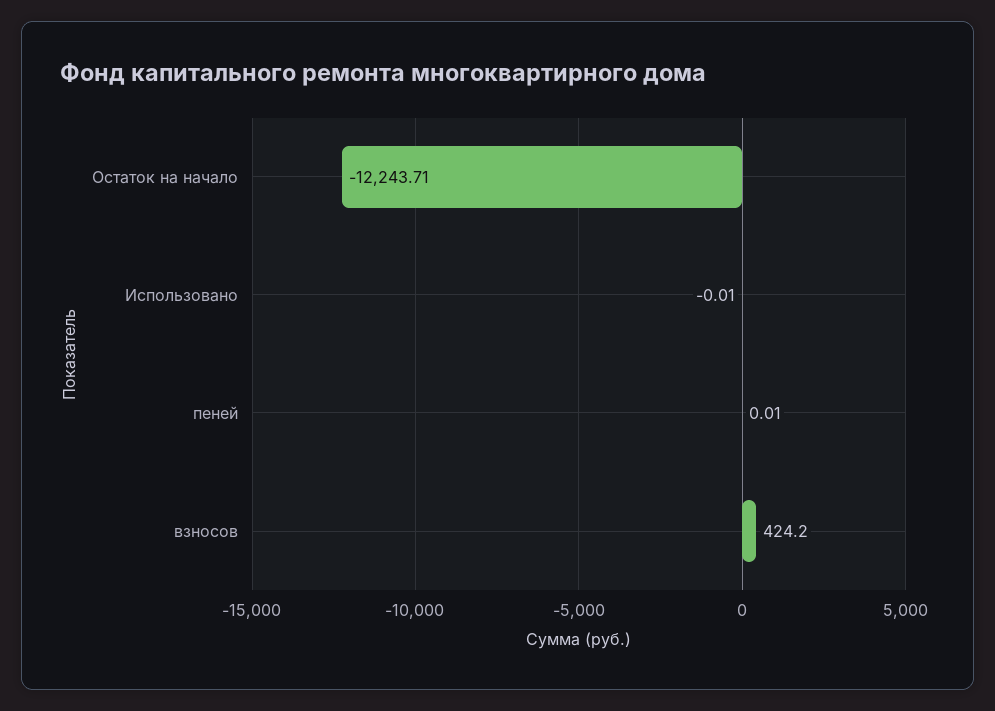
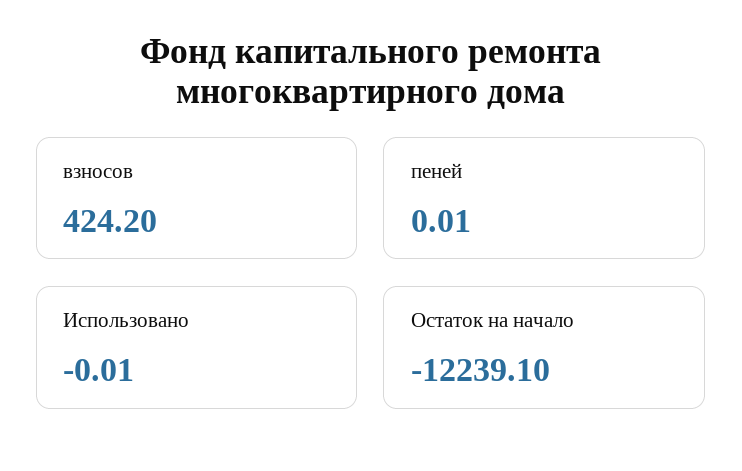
Остаток на начало: -12243.71 -> -12239.1

